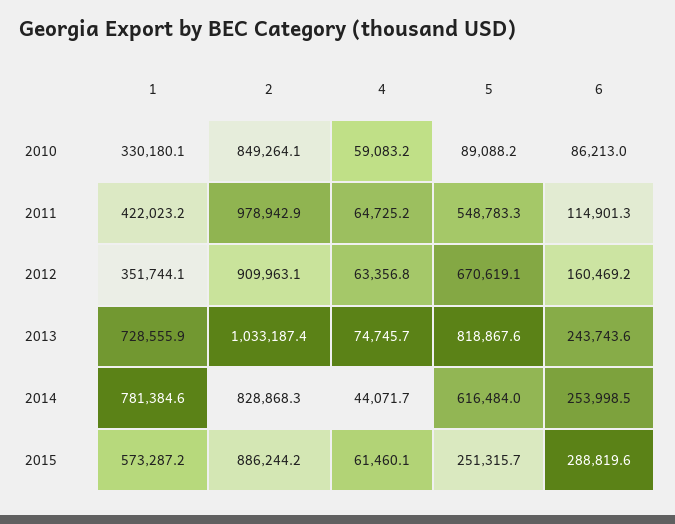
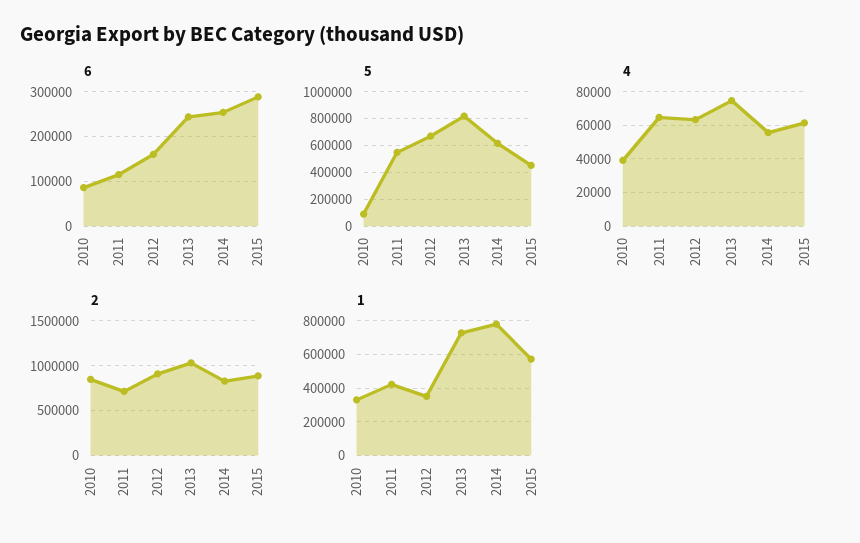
4, 2010: 59083.2 -> 40000
2, 2011: 978942.9 -> 700000
4, 2014: 44071.7 -> 55000
5, 2015: 251315.7 -> 450000

